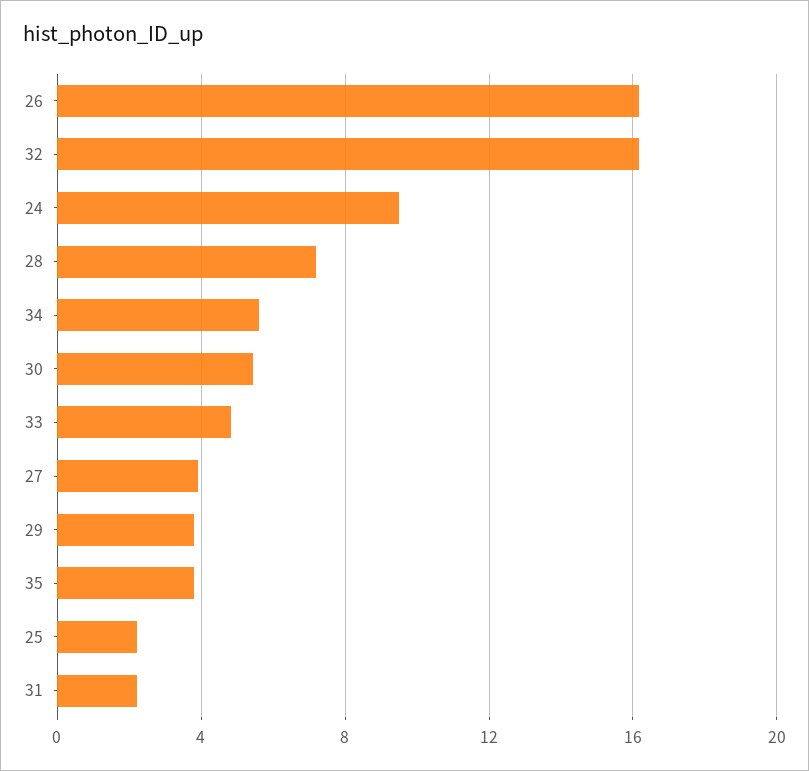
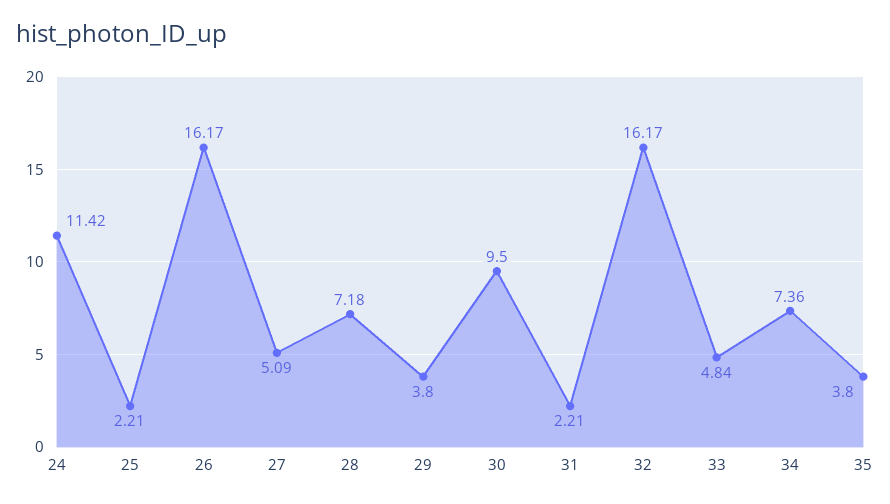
24: 9.5 -> 11.42
34: 5.5 -> 7.36
30: 5.5 -> 9.5
27: 4 -> 5.09

